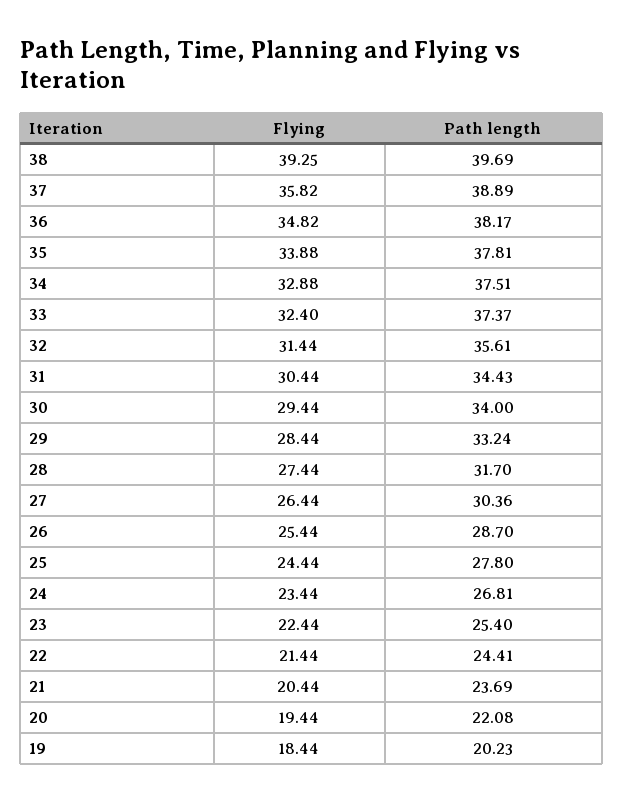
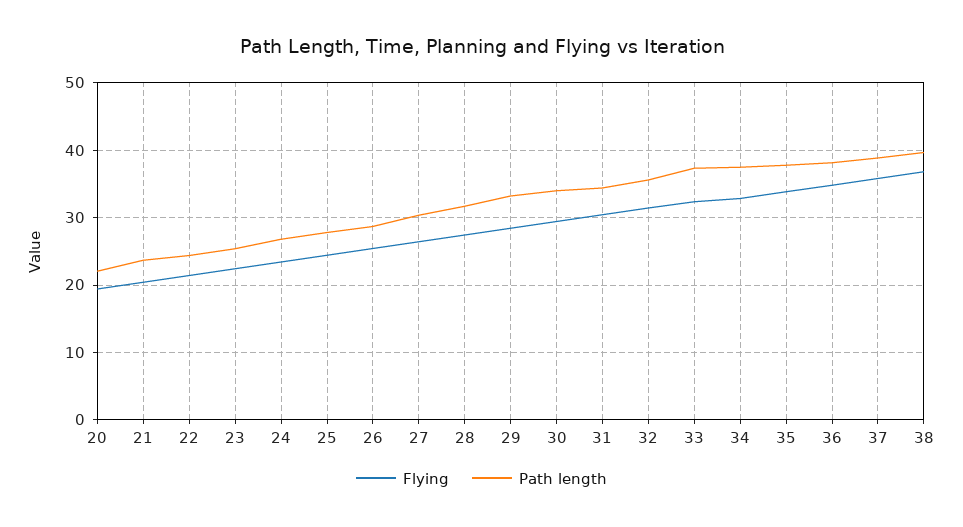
Flying, 38: 39.25 -> 37
Flying, 19: 18.44 -> none
Path length, 19: 20.23 -> none

